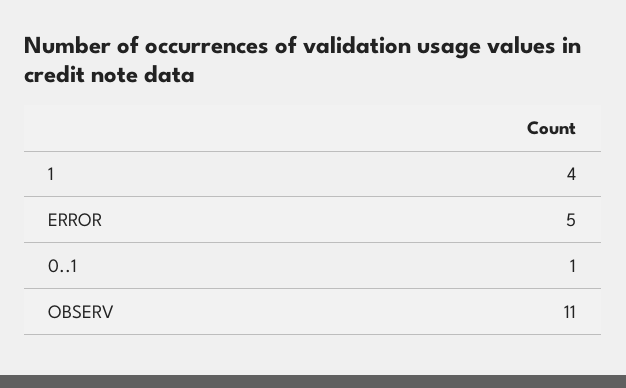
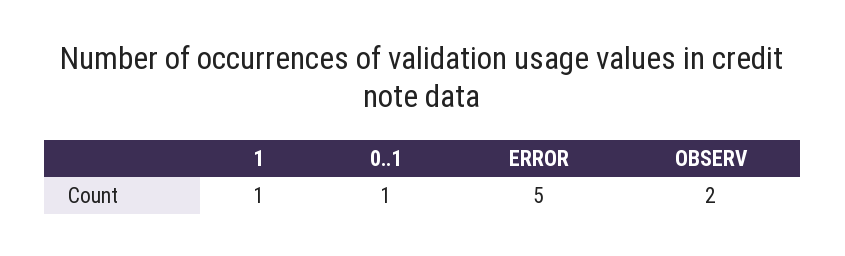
1: 4 -> 1
OBSERV: 11 -> 2

